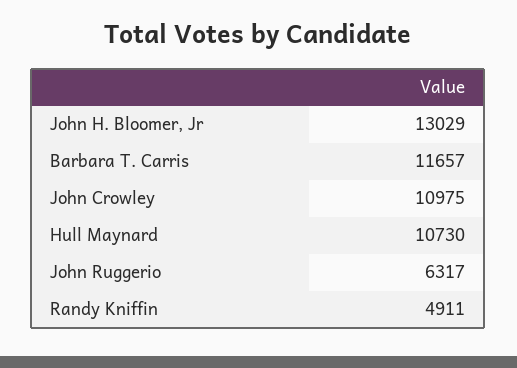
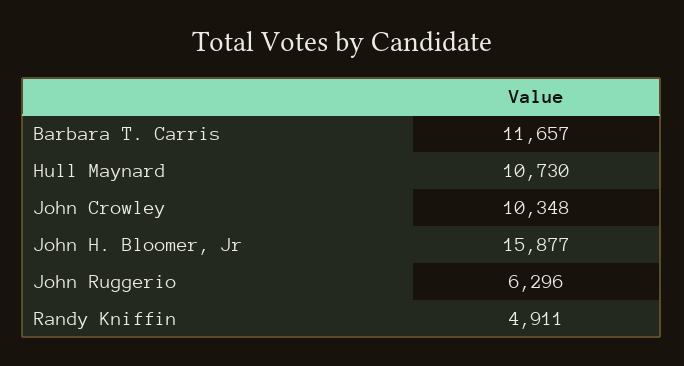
John H. Bloomer, Jr: 13029 -> 15877
John Crowley: 10975 -> 10348
John Ruggerio: 6317 -> 6296

